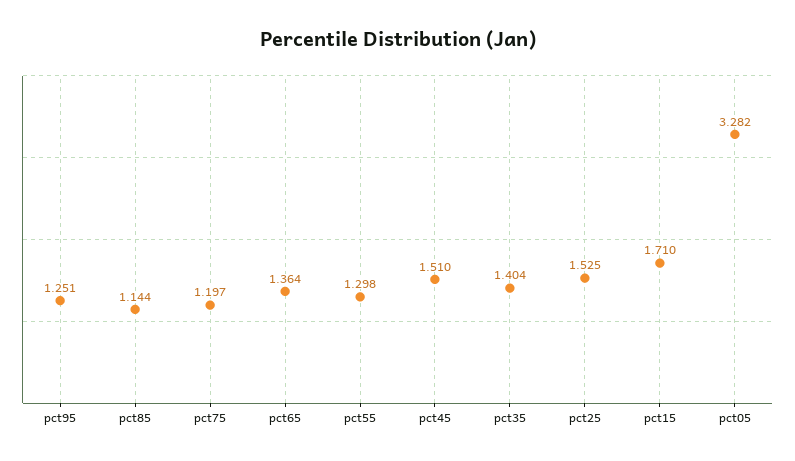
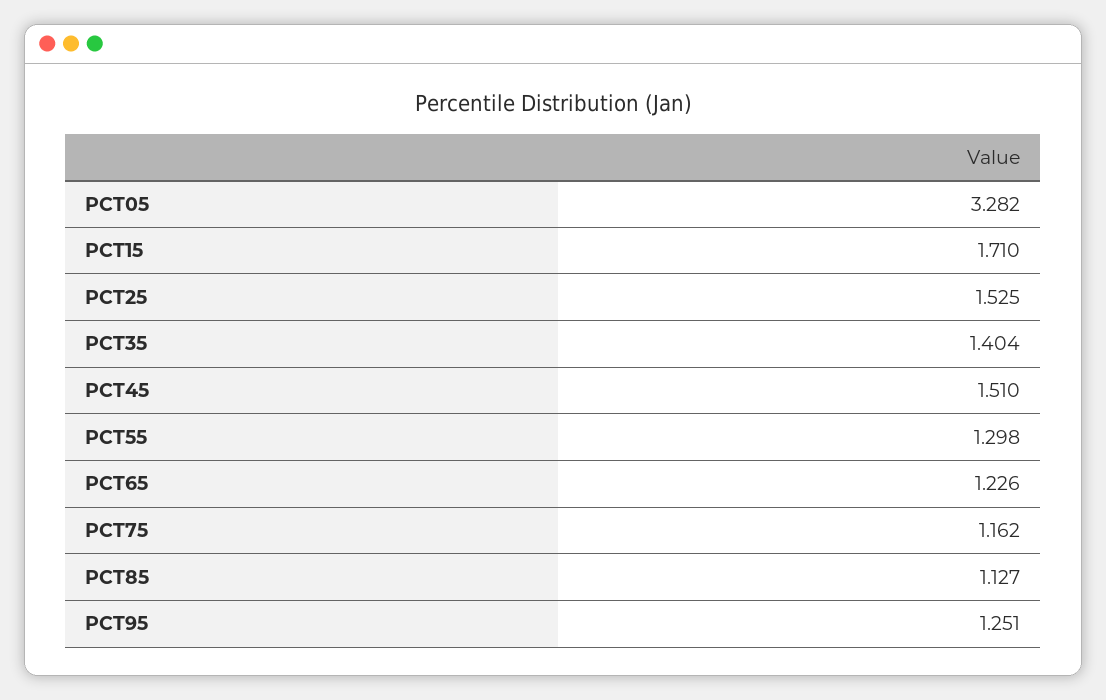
pct85: 1.144 -> 1.127
pct75: 1.197 -> 1.162
pct65: 1.364 -> 1.226

